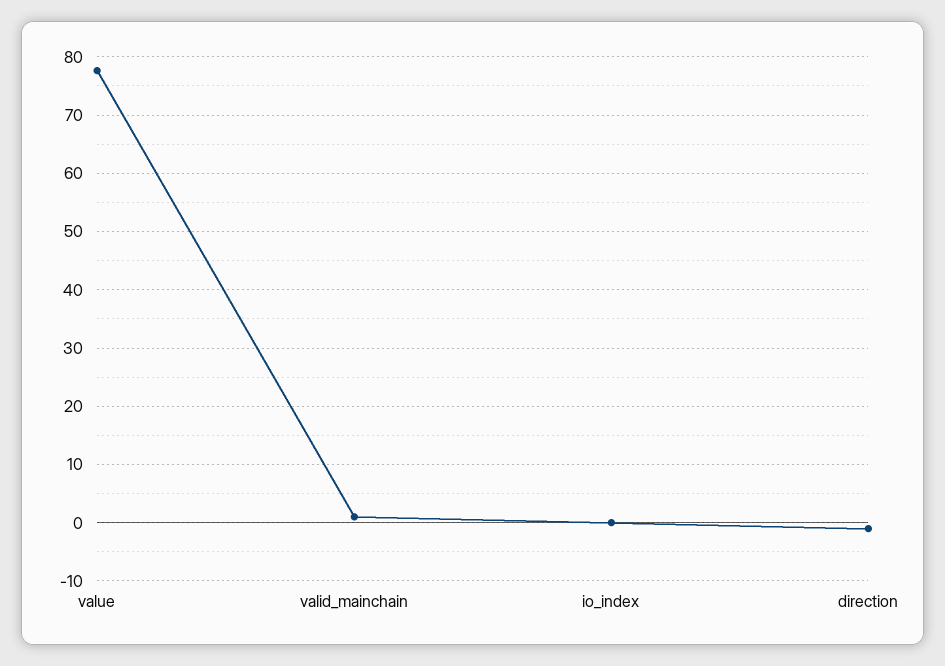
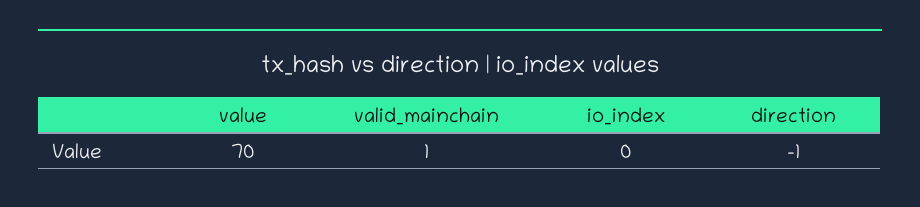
value: 78 -> 70

